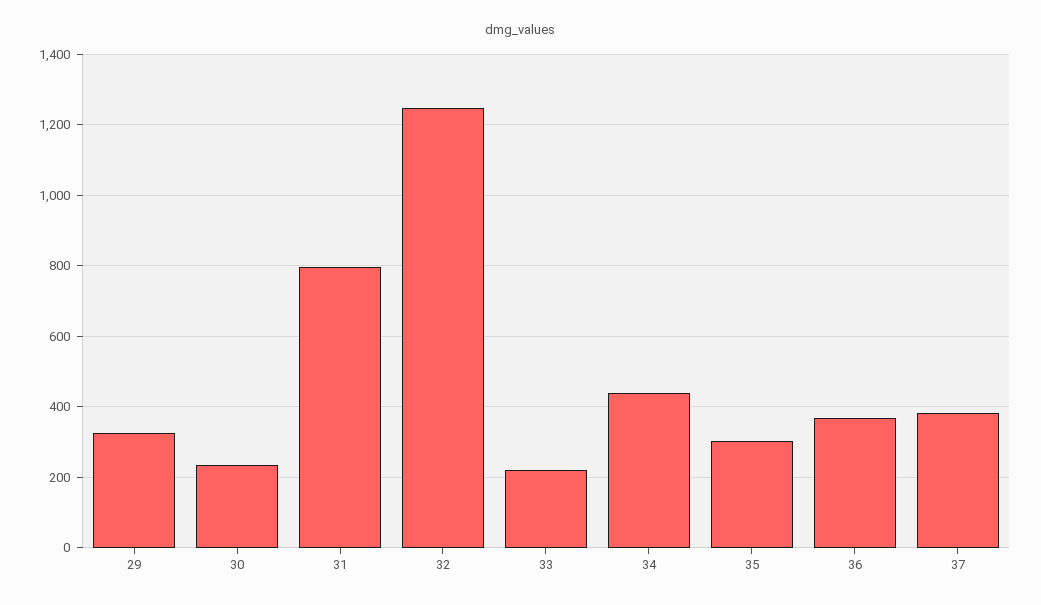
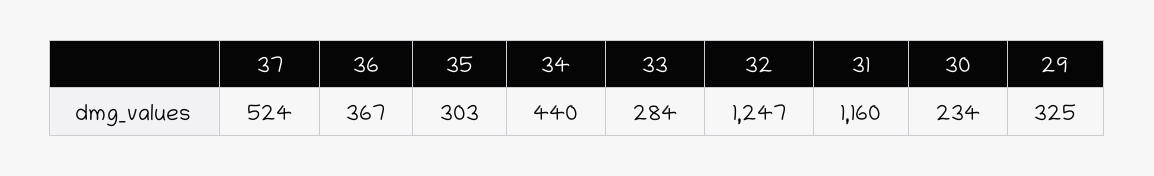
31: 800 -> 1160
33: 220 -> 284
37: 380 -> 524

